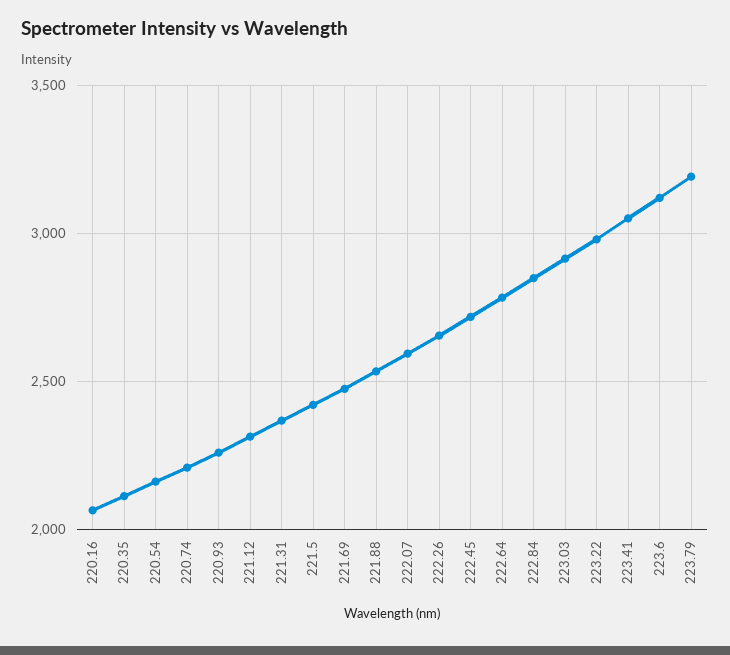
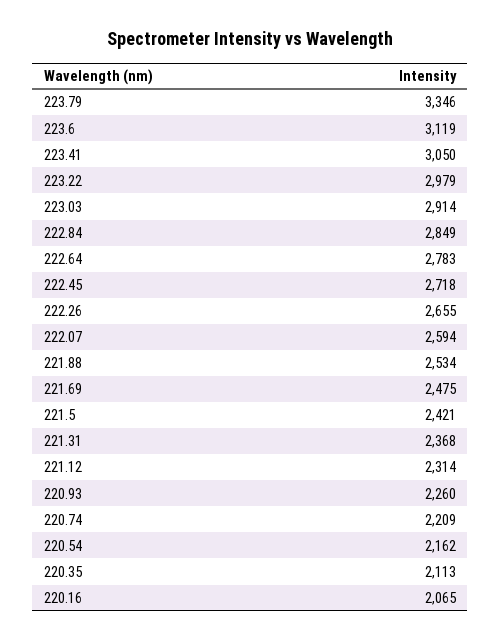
223.79: 3200 -> 3346

